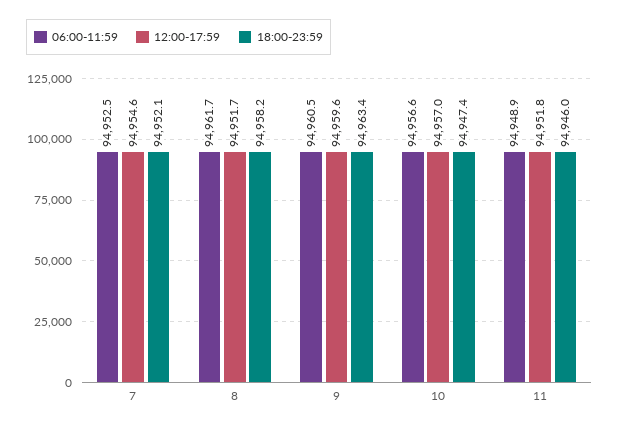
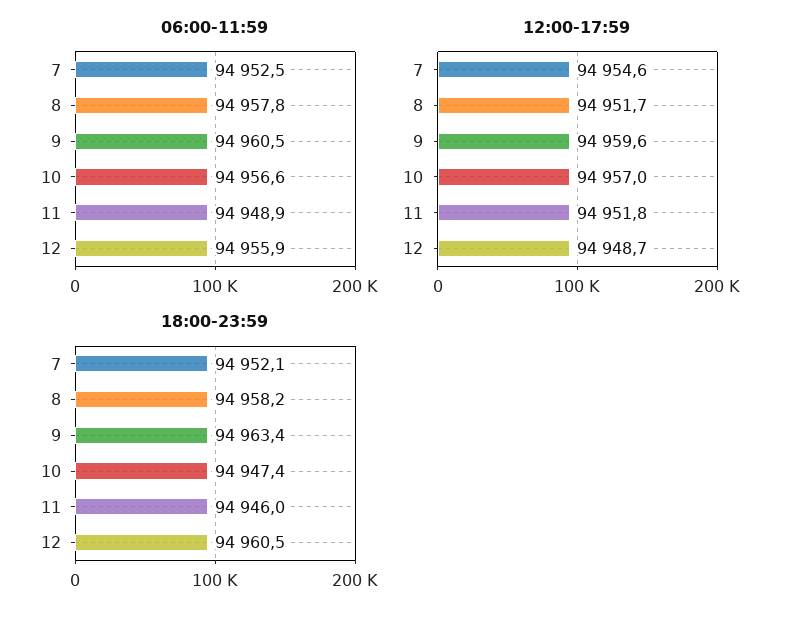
06:00-11:59, 8: 94961.7 -> 94957.8
06:00-11:59, 12: none -> 94955.9
12:00-17:59, 12: none -> 94948.7
18:00-23:59, 12: none -> 94960.5

